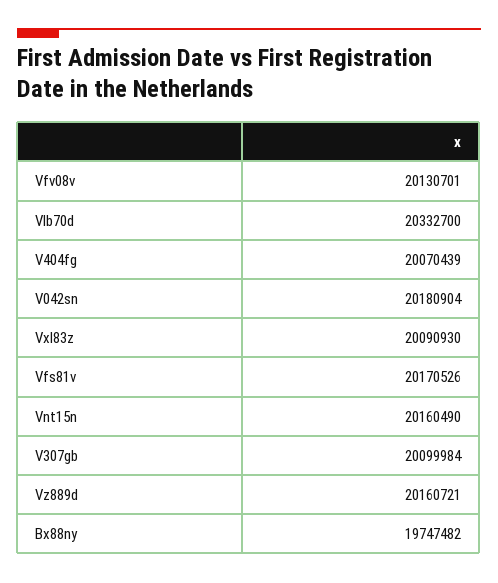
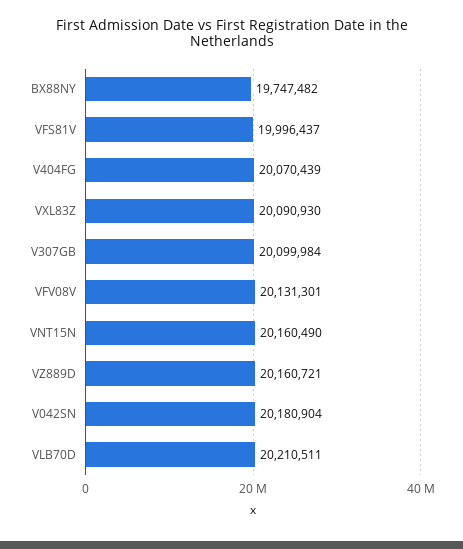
Vfv08v: 20130701 -> 20131301
Vlb70d: 20332700 -> 20210511
Vfs81v: 20170526 -> 19996437

